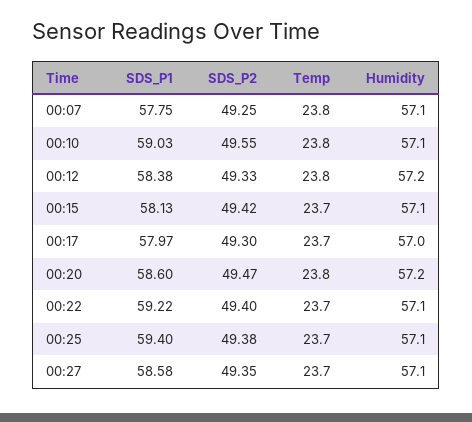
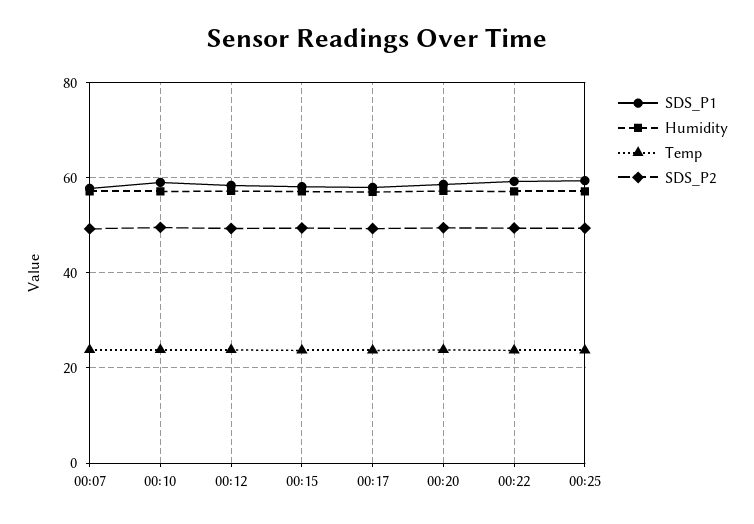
SDS_P1, 00:27: 58.58 -> none
SDS_P2, 00:27: 49.35 -> none
Temp, 00:27: 23.7 -> none
Humidity, 00:27: 57.1 -> none

